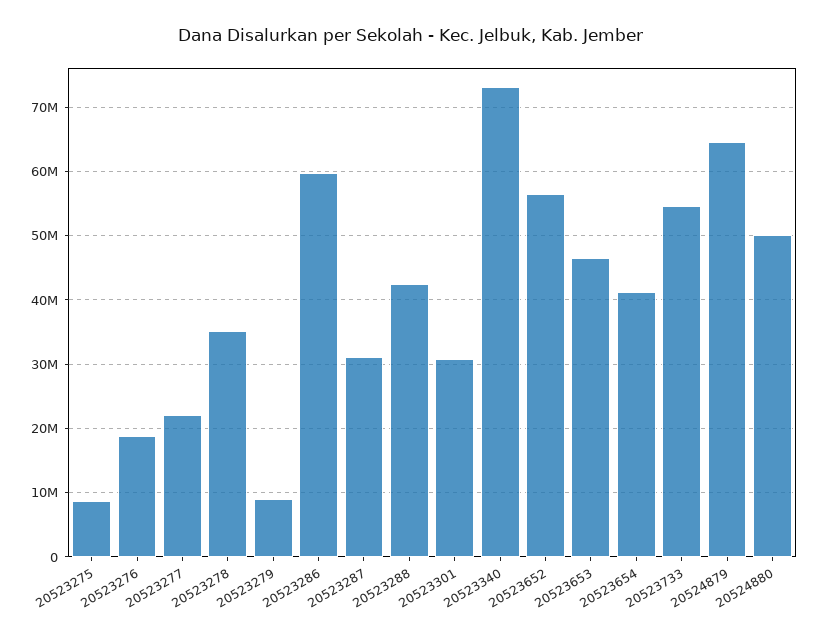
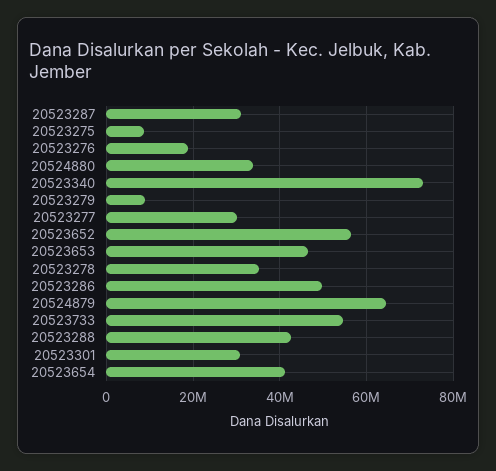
20523277: 22000000 -> 30000000
20523286: 60000000 -> 50000000
20524880: 50000000 -> 34000000

